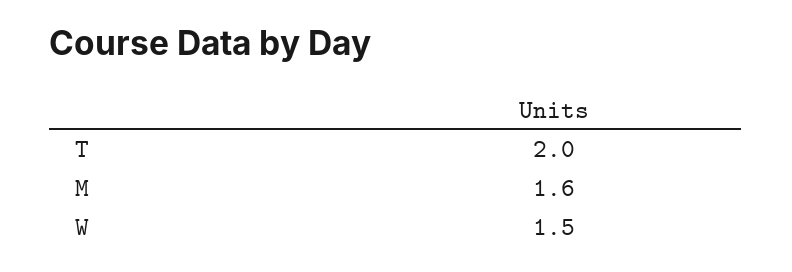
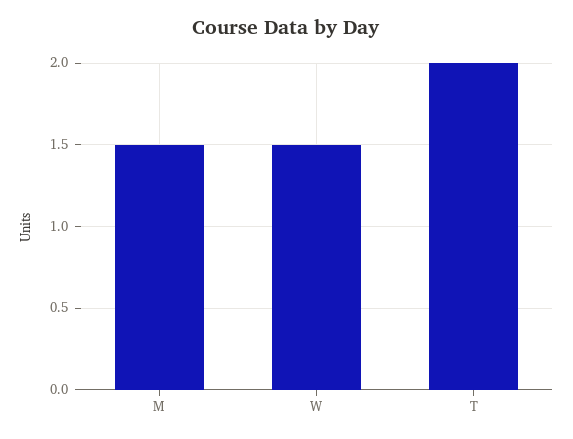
M: 1.6 -> 1.5

